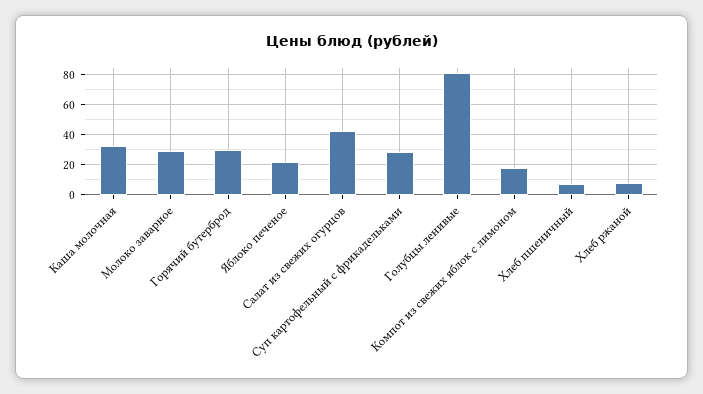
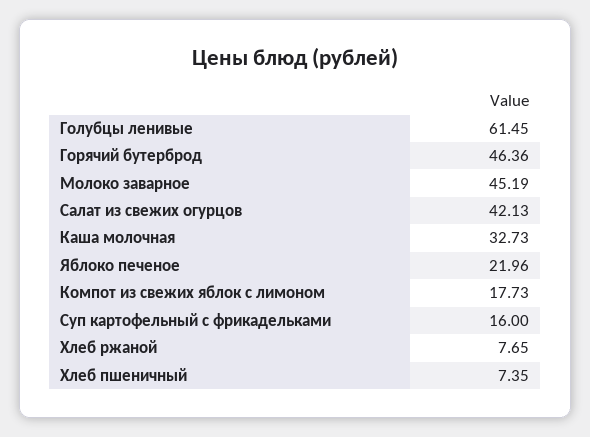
Молоко заварное: 30 -> 45.19
Горячий бутерброд: 30 -> 46.36
Суп картофельный с фрикадельками: 30 -> 16
Голубцы ленивые: 80 -> 61.45

